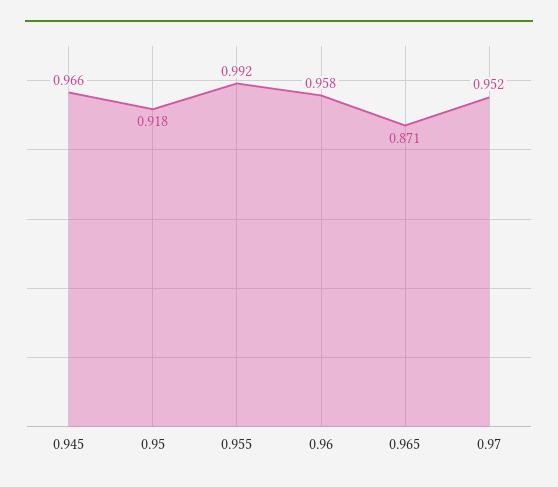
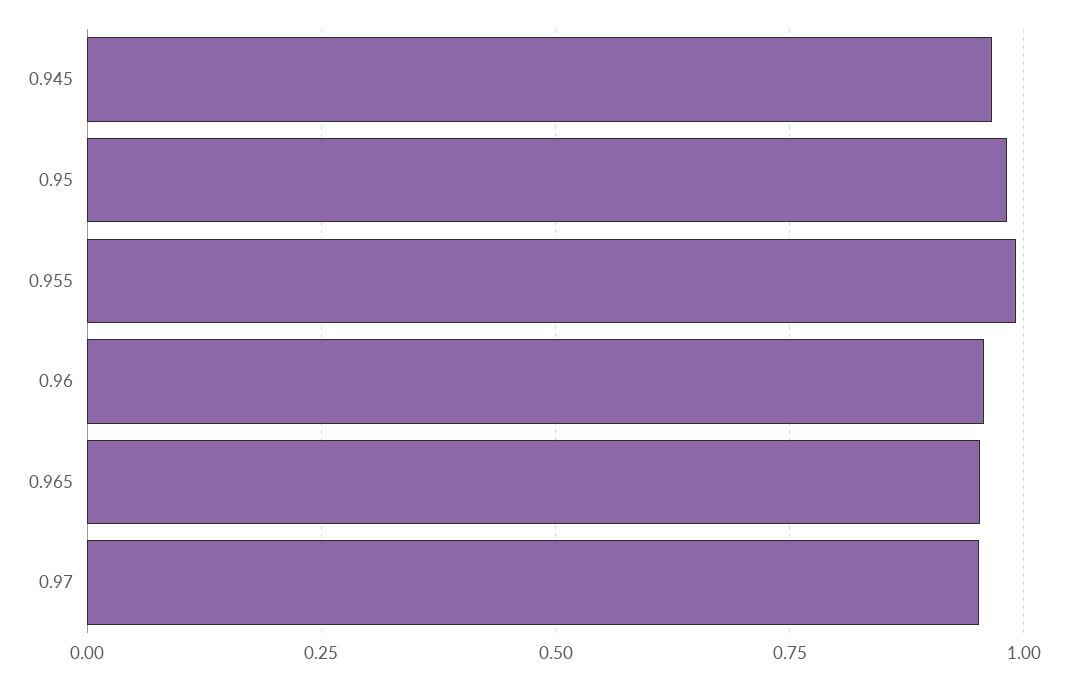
0.95: 0.918 -> 0.975
0.965: 0.871 -> 0.95

